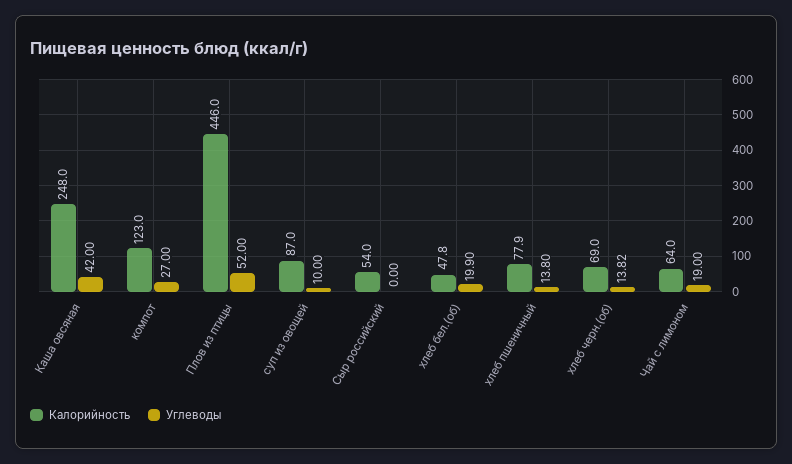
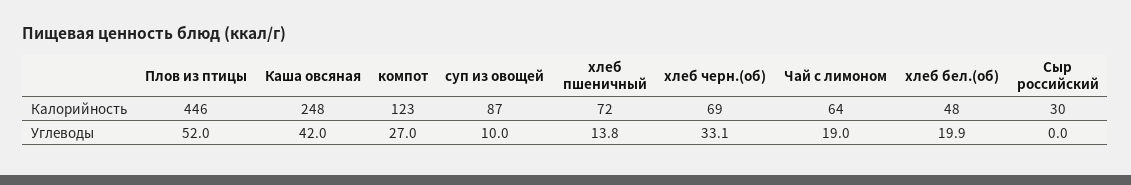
Калорийность, Сыр российский: 54 -> 30
Калорийность, хлеб пшеничный: 77.9 -> 72
Углеводы, хлеб черн.(об): 13.82 -> 33.1

